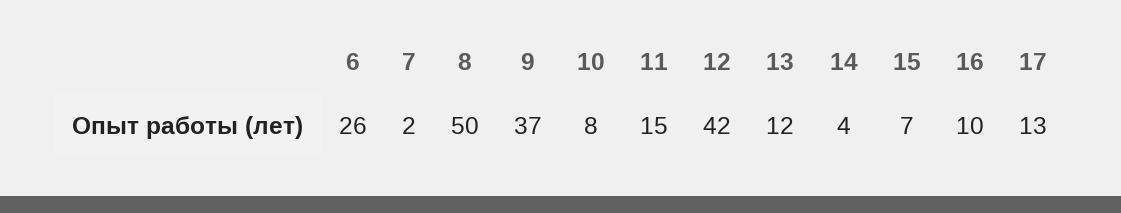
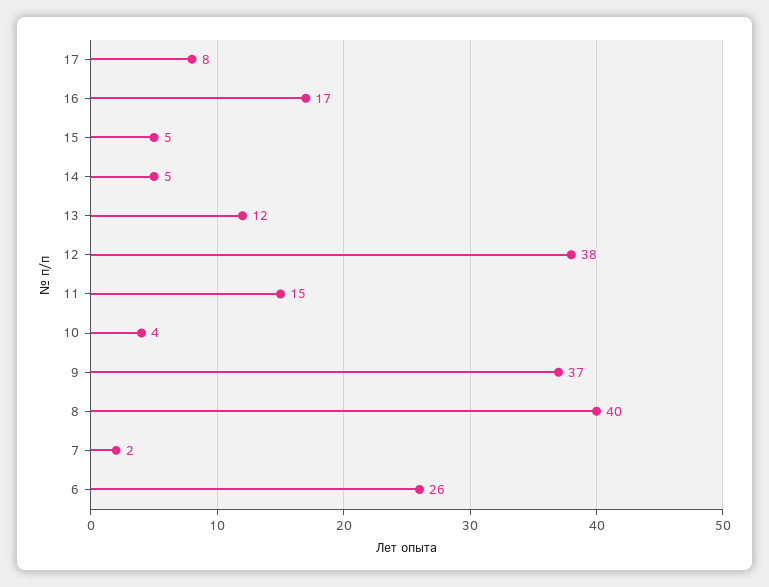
8: 50 -> 40
10: 8 -> 4
12: 42 -> 38
14: 4 -> 5
15: 7 -> 5
16: 10 -> 17
17: 13 -> 8

